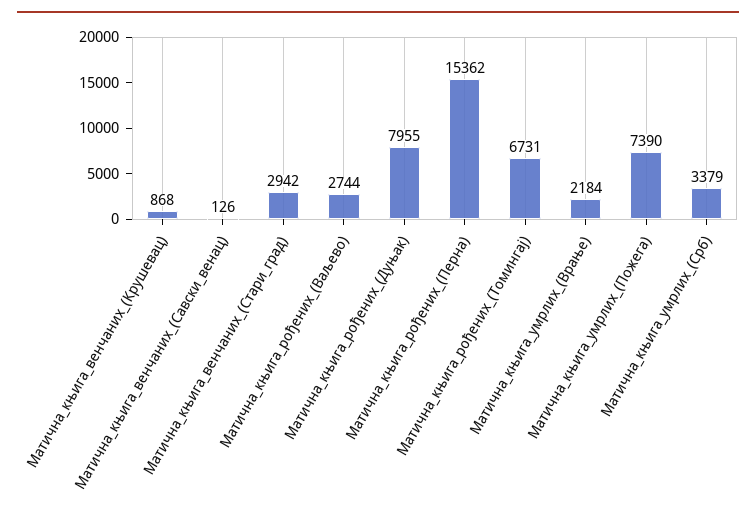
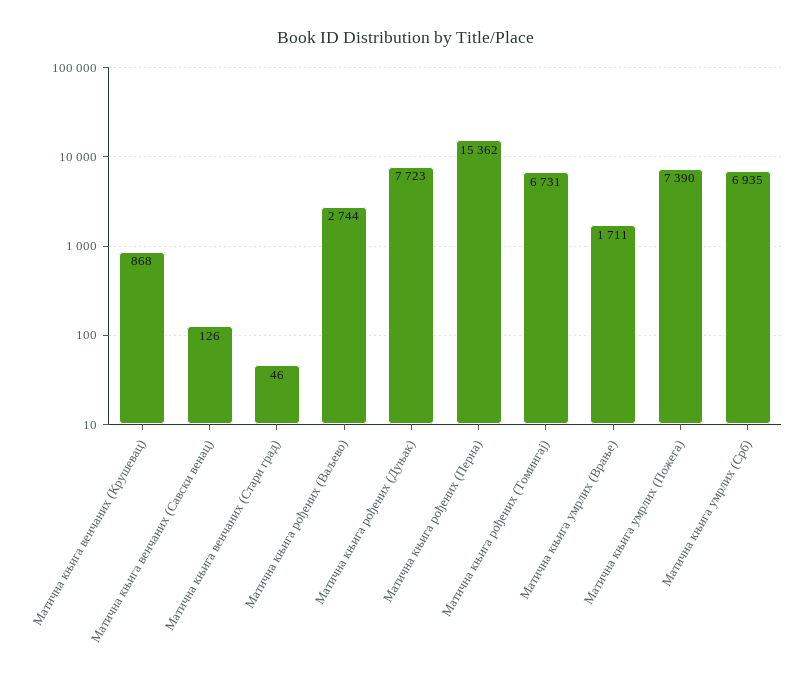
Матична_књига_венчаних_(Стари_град): 2942 -> 46
Матична_књига_рођених_(Дуњак): 7955 -> 7723
Матична_књига_умрлих_(Врање): 2184 -> 1711
Матична_књига_умрлих_(Срб): 3379 -> 6935

